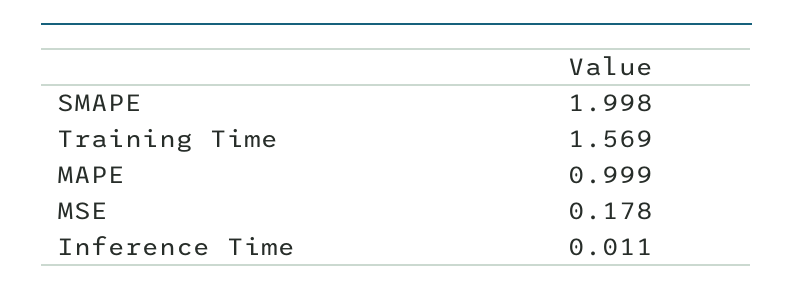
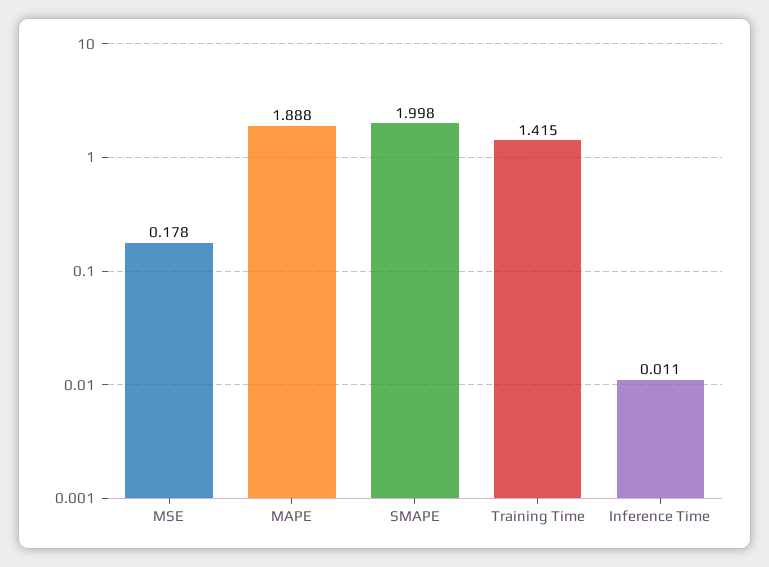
Training Time: 1.569 -> 1.415
MAPE: 0.999 -> 1.888

